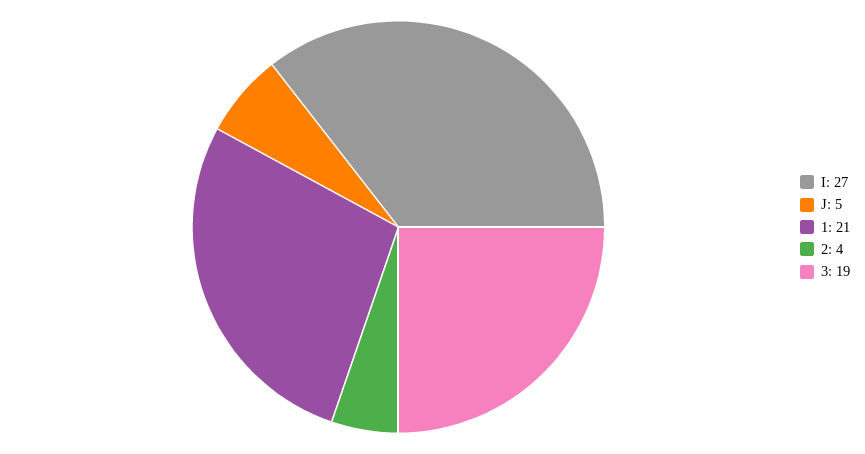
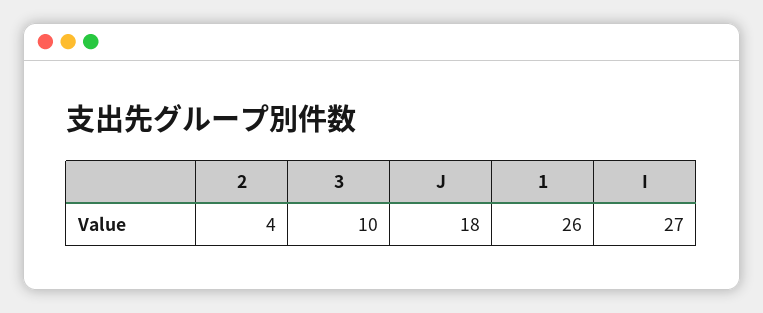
J: 5 -> 18
1: 21 -> 26
3: 19 -> 10

